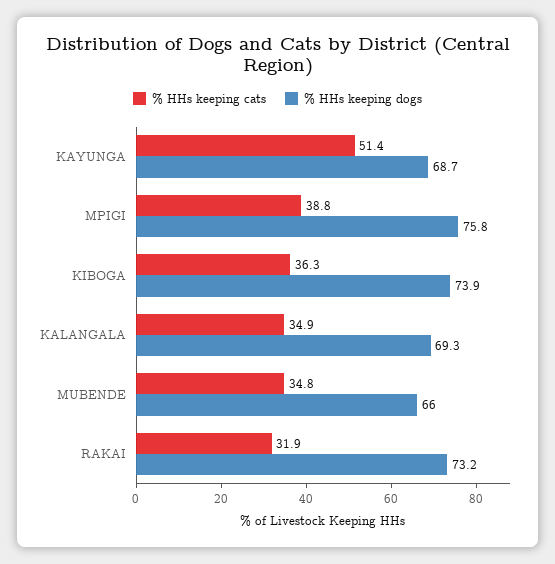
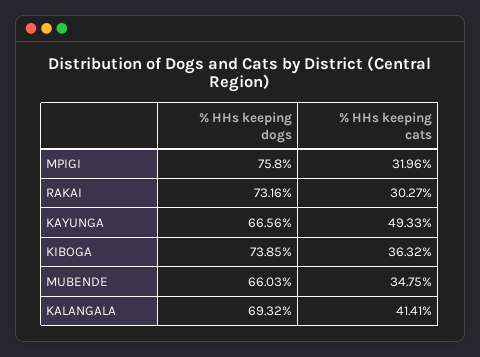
% HHs keeping cats, KAYUNGA: 51.4 -> 49.33
% HHs keeping dogs, KAYUNGA: 68.7 -> 66.56
% HHs keeping cats, MPIGI: 38.8 -> 31.96
% HHs keeping cats, KALANGALA: 34.9 -> 41.41
% HHs keeping cats, RAKAI: 31.9 -> 30.27

